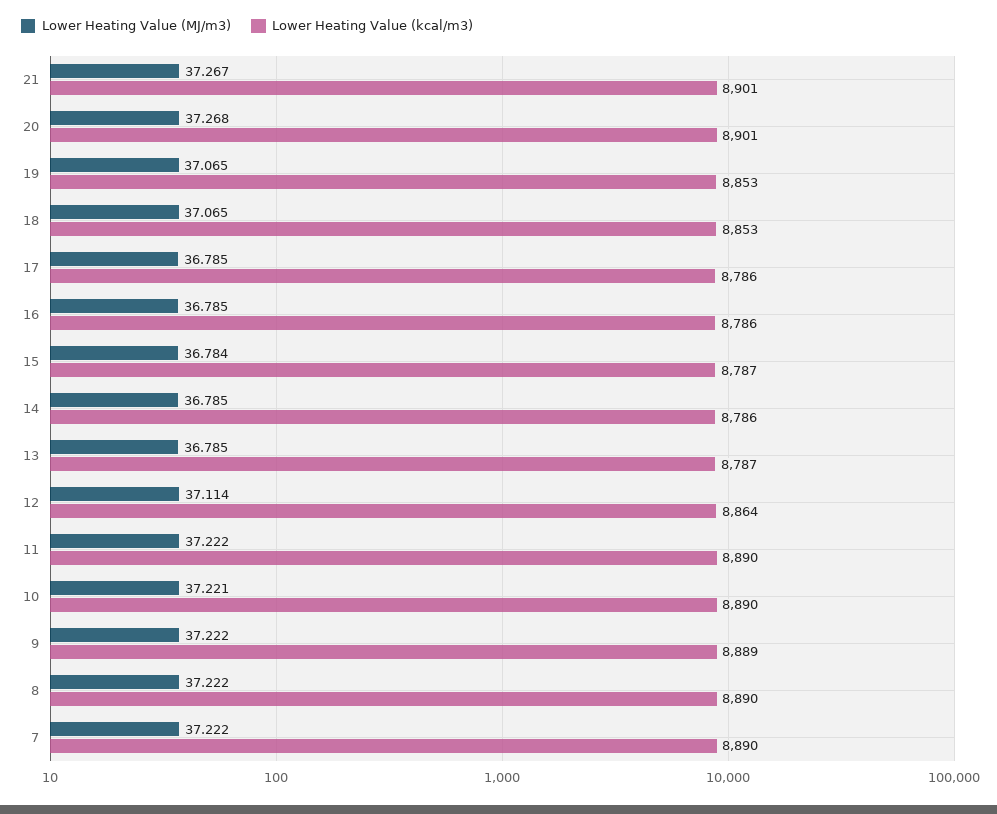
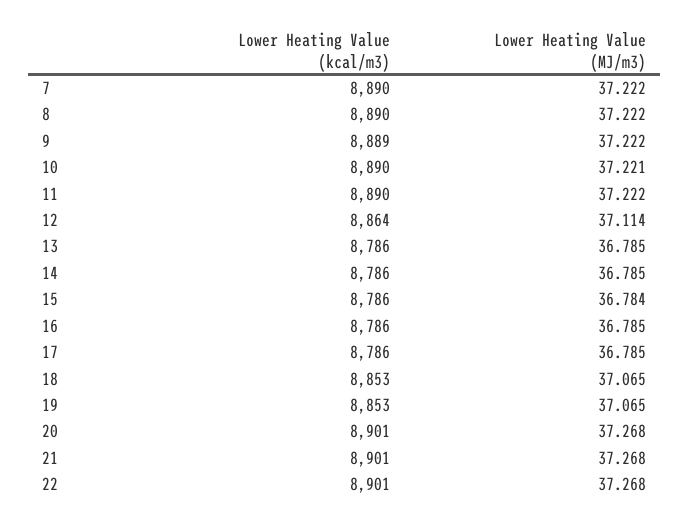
Lower Heating Value (MJ/m3), 21: 37.267 -> 37.268
Lower Heating Value (kcal/m3), 15: 8787 -> 8786
Lower Heating Value (kcal/m3), 13: 8787 -> 8786
Lower Heating Value (kcal/m3), 22: none -> 8901
Lower Heating Value (MJ/m3), 22: none -> 37.268

